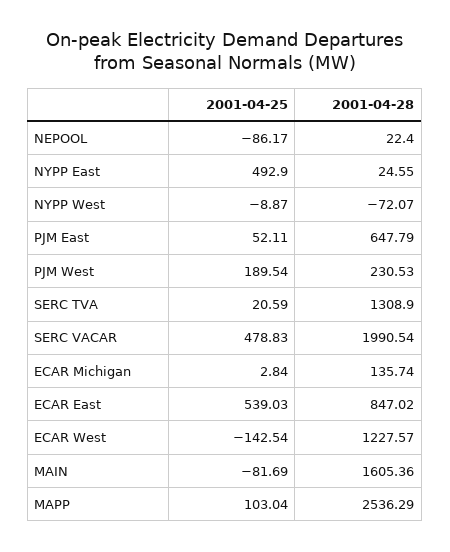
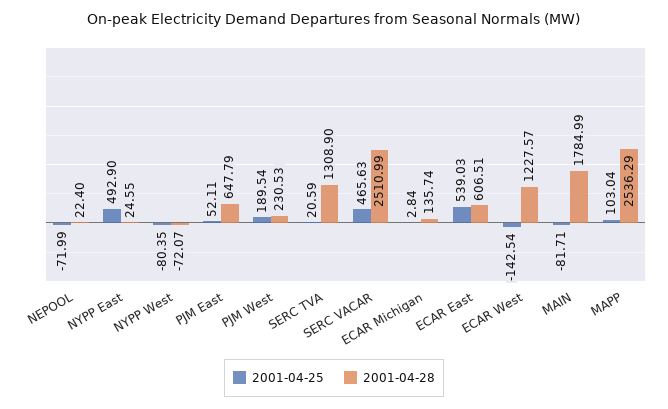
2001-04-25, NEPOOL: -86.17 -> -71.99
2001-04-25, NYPP West: -8.87 -> -80.35
2001-04-25, SERC VACAR: 478.83 -> 465.63
2001-04-28, SERC VACAR: 1990.54 -> 2510.99
2001-04-28, ECAR East: 847.02 -> 606.51
2001-04-25, MAIN: -81.69 -> -81.71
2001-04-28, MAIN: 1605.36 -> 1784.99

